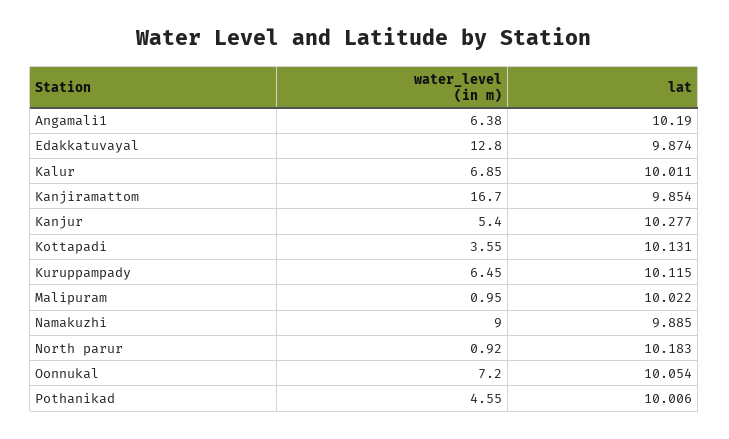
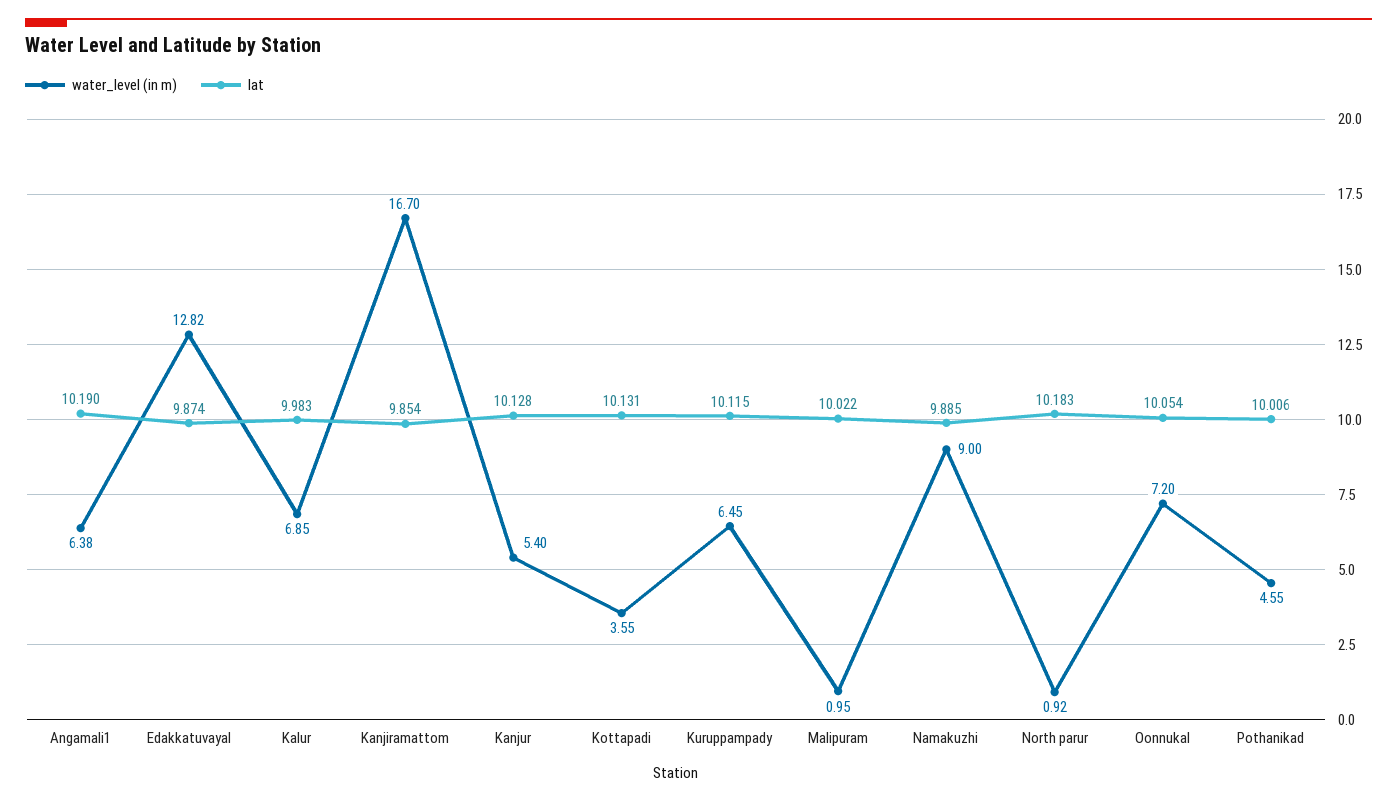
water_level (in m), Edakkatuvayal: 12.8 -> 12.82
lat, Kalur: 10.011 -> 9.983
lat, Kanjur: 10.277 -> 10.128

